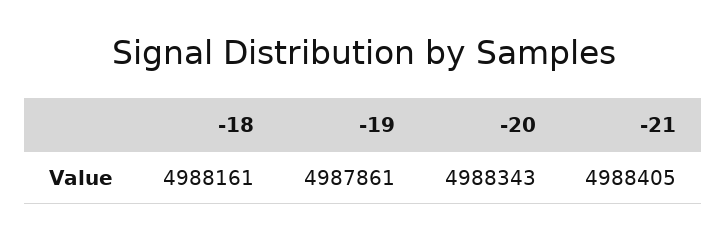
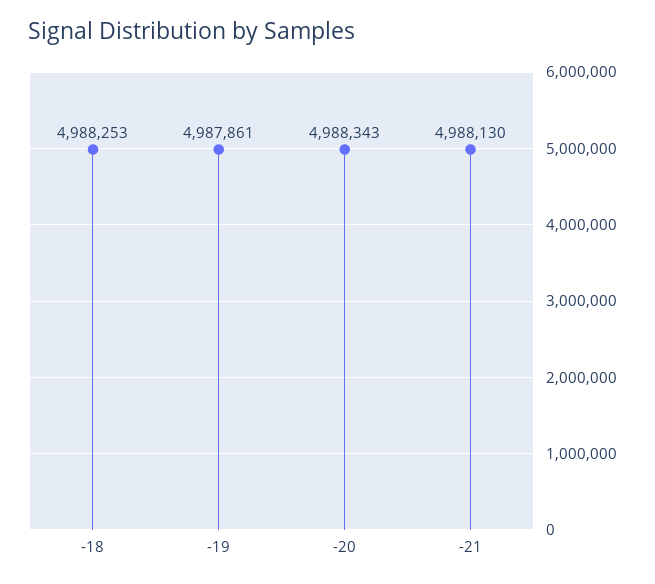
-18: 4988161 -> 4988253
-21: 4988405 -> 4988130

